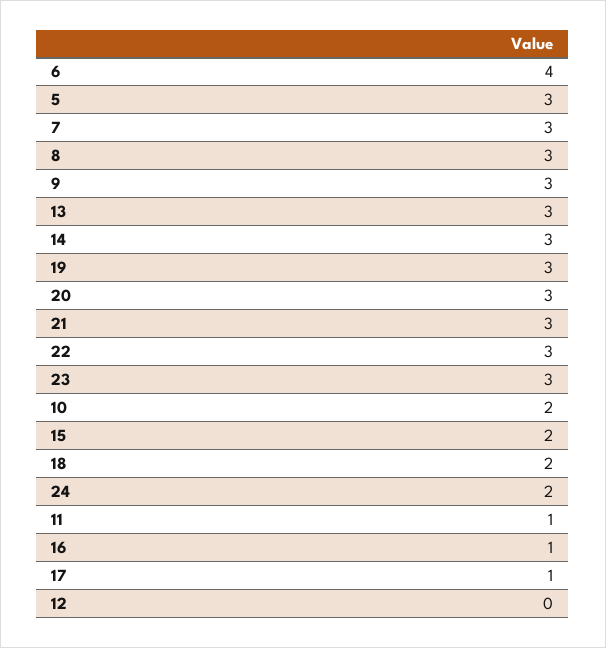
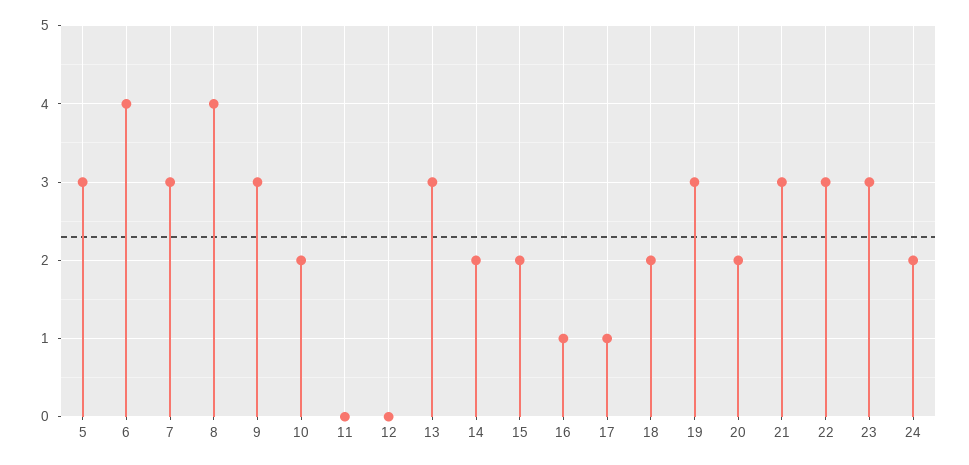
8: 3 -> 4
14: 3 -> 2
20: 3 -> 2
11: 1 -> 0

